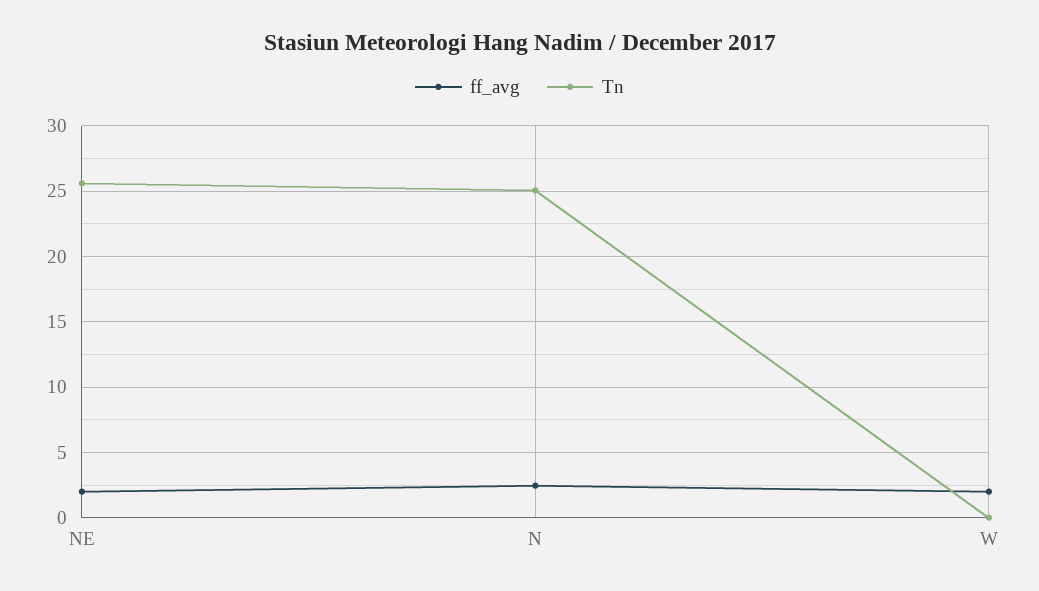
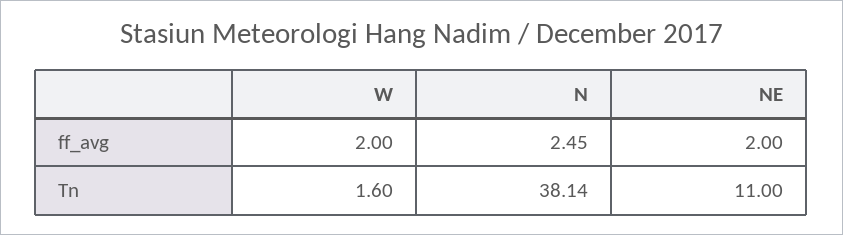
Tn, NE: 25.5 -> 11
Tn, N: 25 -> 38.14
Tn, W: 0 -> 1.6

